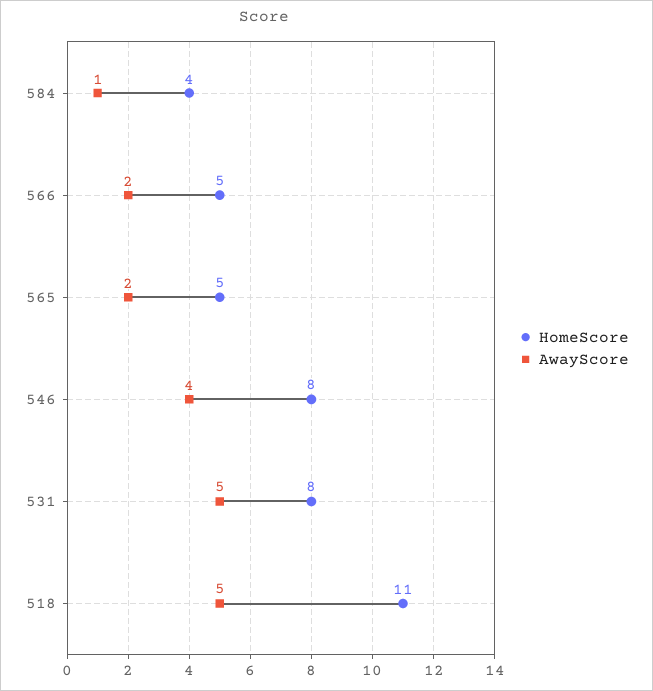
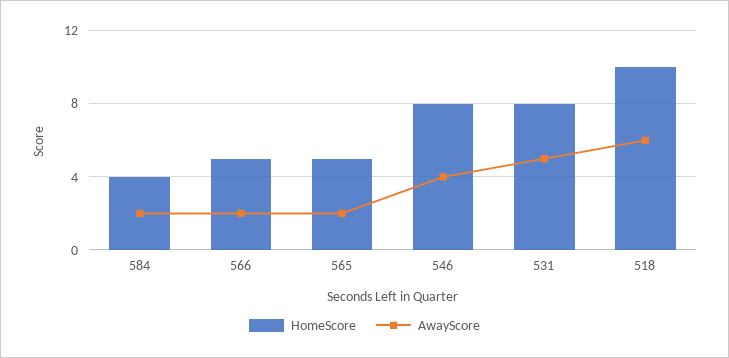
AwayScore, 584: 1 -> 2
HomeScore, 518: 11 -> 10
AwayScore, 518: 5 -> 6

